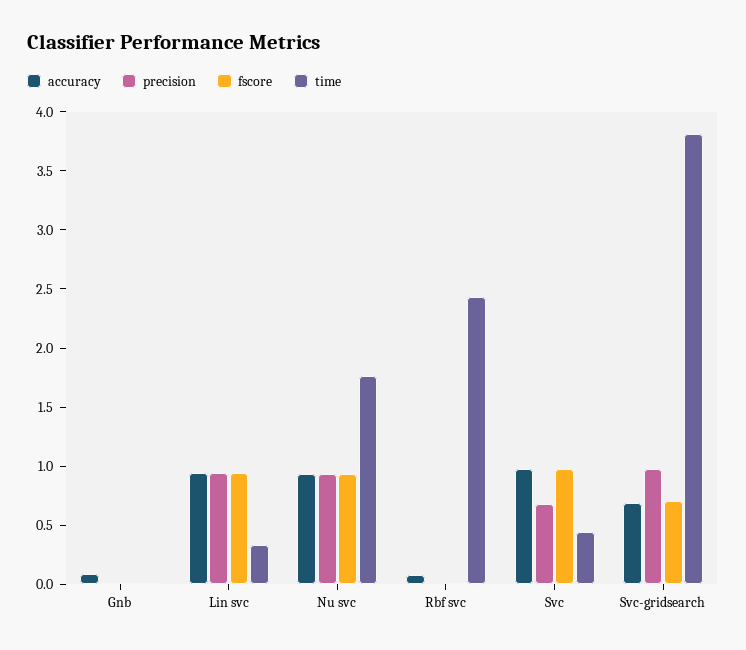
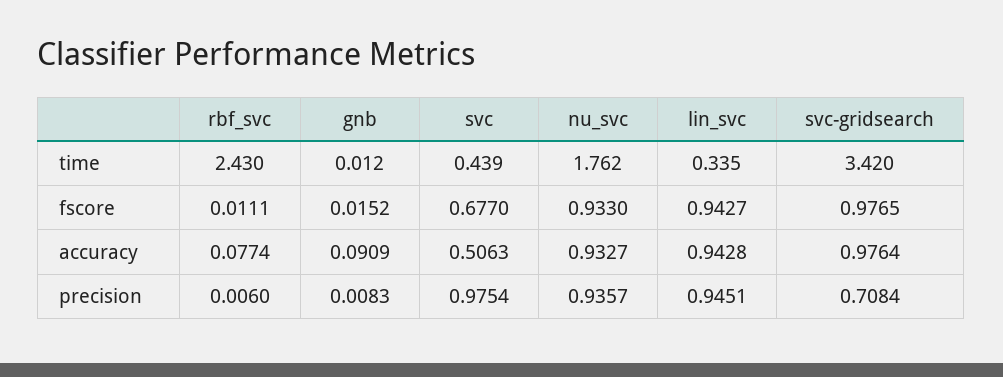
accuracy, Svc: 1 -> 0.5063
precision, Svc: 0.7 -> 0.9754
fscore, Svc: 1 -> 0.677
accuracy, Svc-gridsearch: 0.7 -> 0.9764
precision, Svc-gridsearch: 1 -> 0.7084
fscore, Svc-gridsearch: 0.7 -> 0.9765
time, Svc-gridsearch: 3.8 -> 3.42

